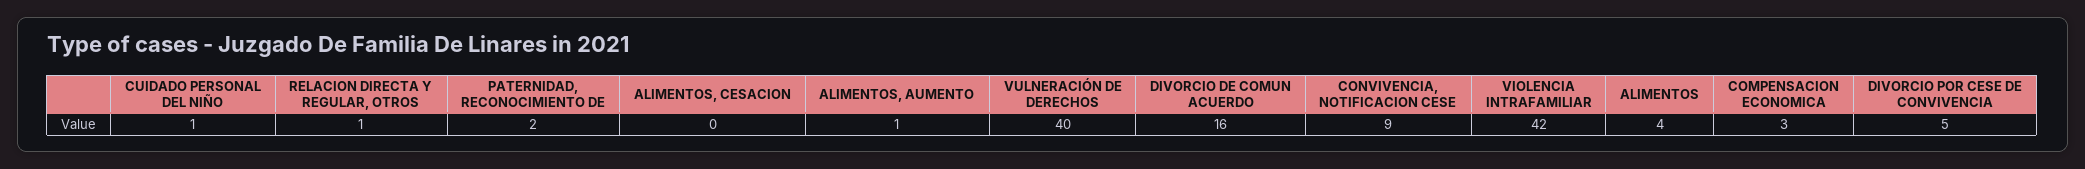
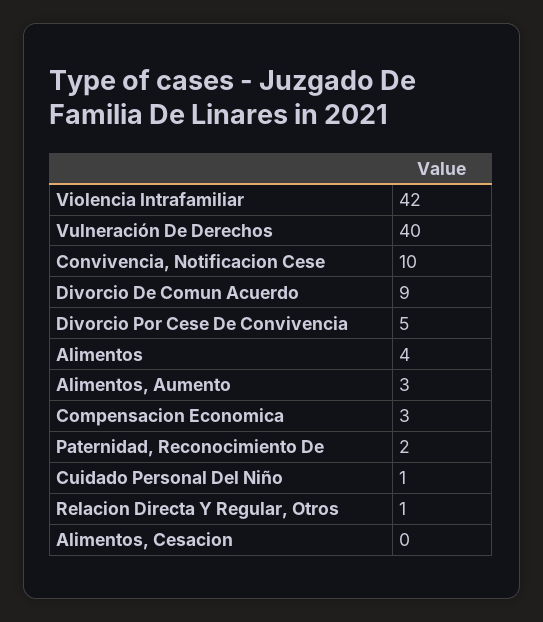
ALIMENTOS, AUMENTO: 1 -> 3
DIVORCIO DE COMUN ACUERDO: 16 -> 9
CONVIVENCIA, NOTIFICACION CESE: 9 -> 10

